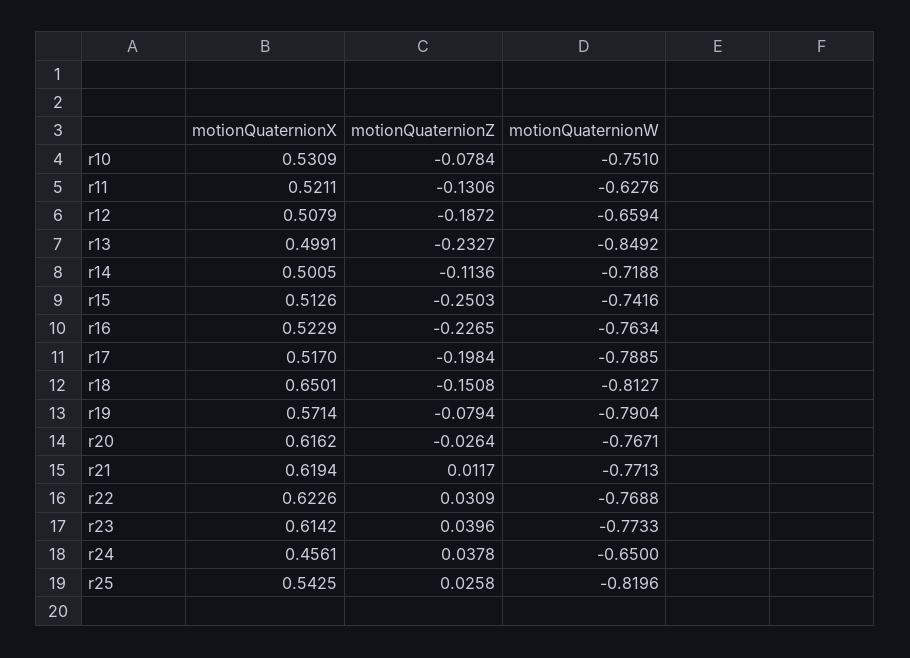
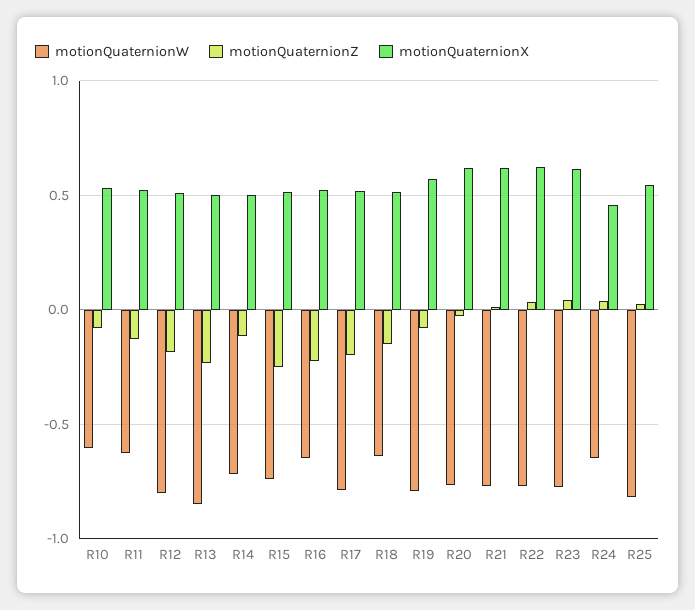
motionQuaternionW, r10: -0.751 -> -0.6
motionQuaternionW, r12: -0.6594 -> -0.8
motionQuaternionW, r16: -0.7634 -> -0.65
motionQuaternionX, r18: 0.6501 -> 0.5
motionQuaternionW, r18: -0.8127 -> -0.65

